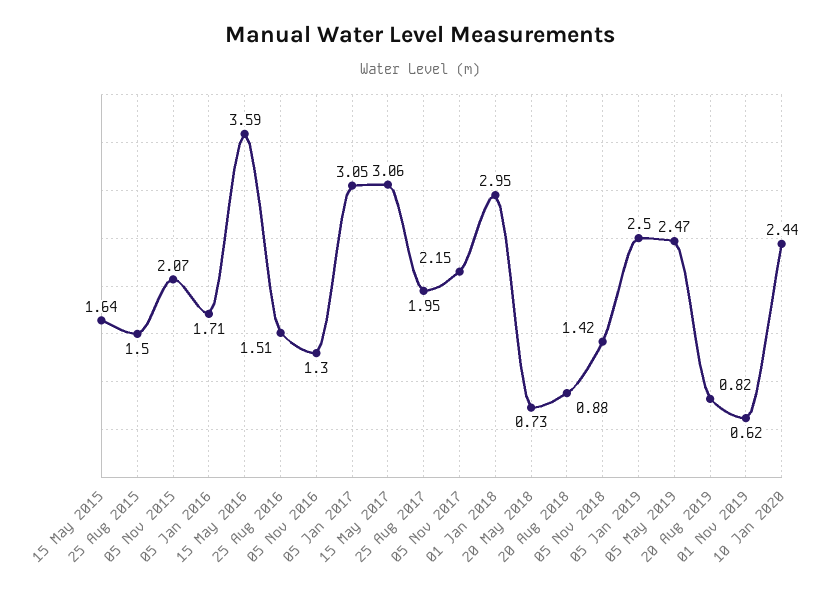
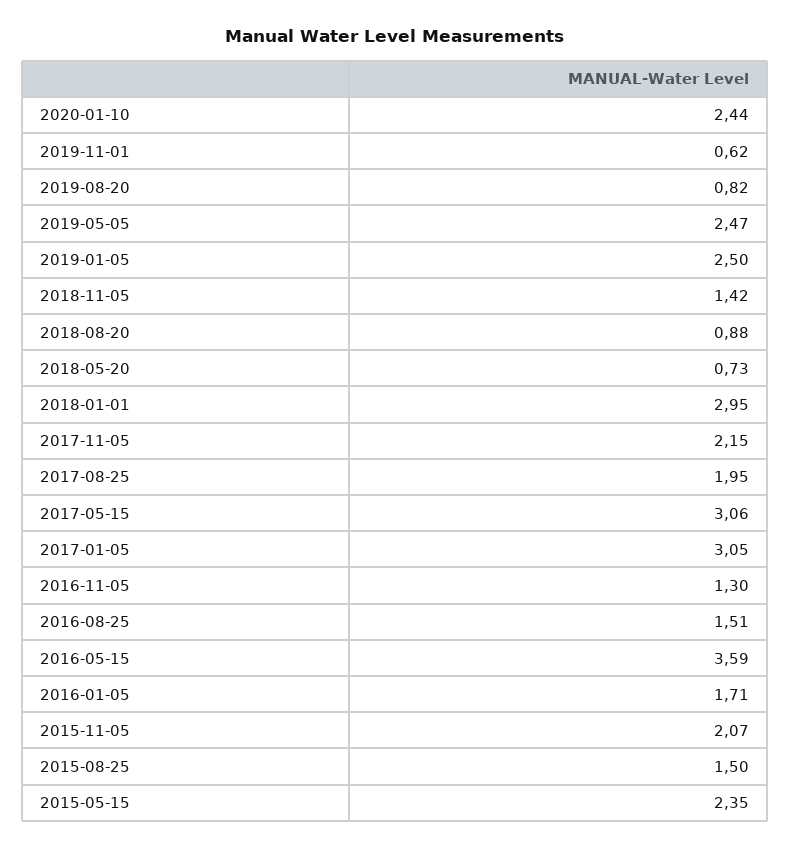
15 May 2015: 1.64 -> 2.35

